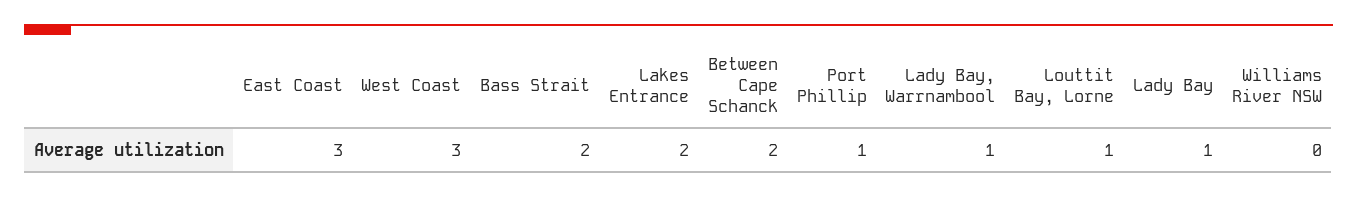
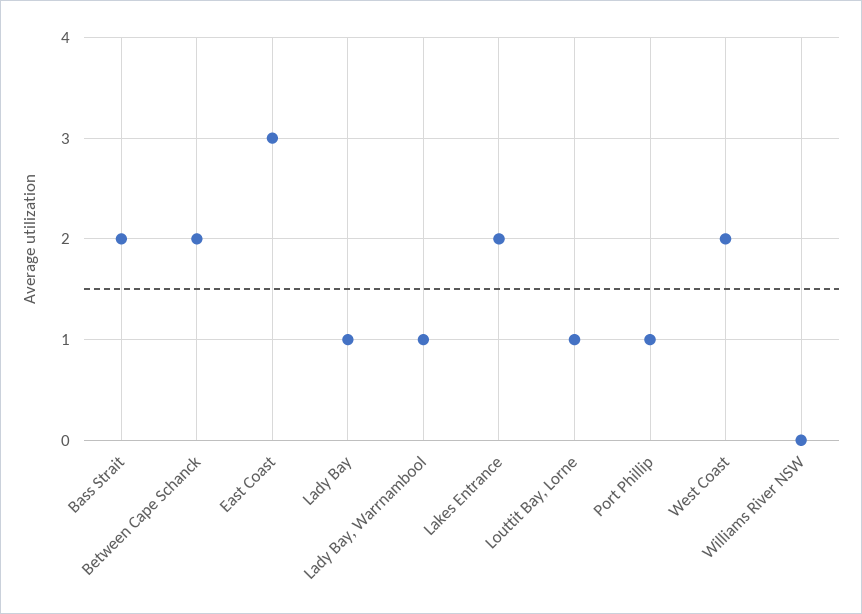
West Coast: 3 -> 2

